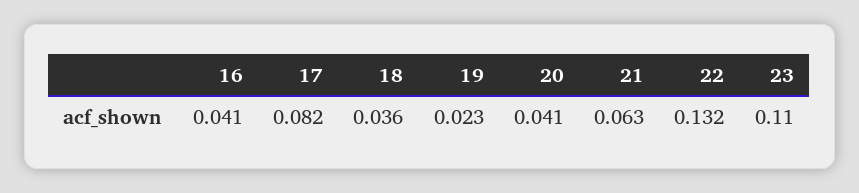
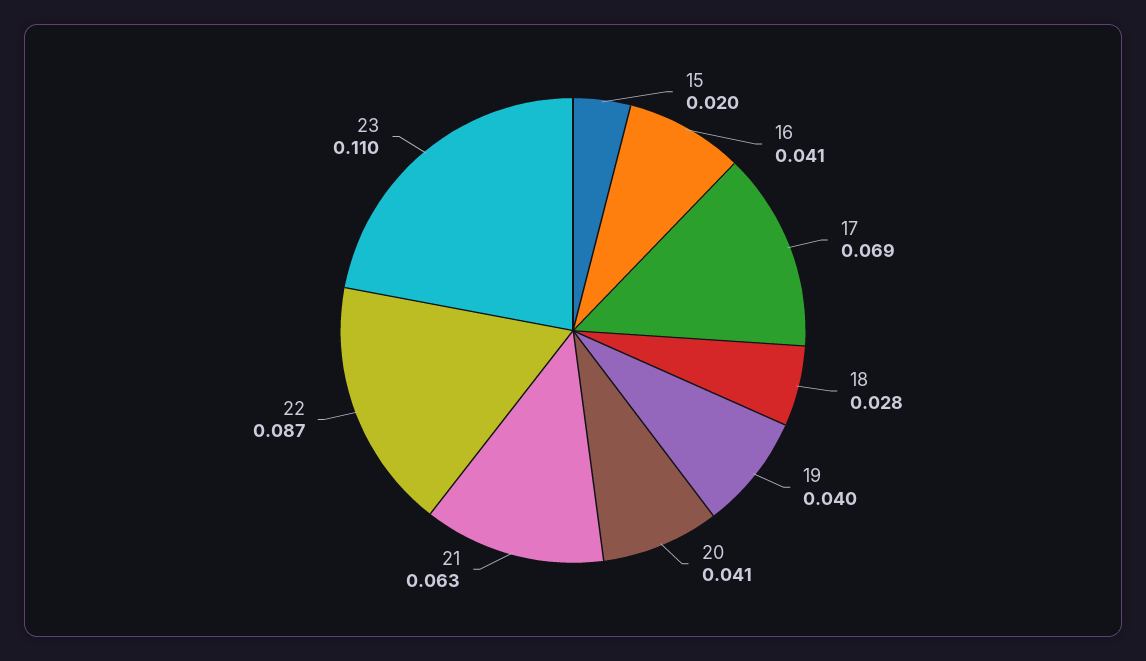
17: 0.082 -> 0.069
18: 0.036 -> 0.028
19: 0.023 -> 0.04
22: 0.132 -> 0.087
15: none -> 0.02

